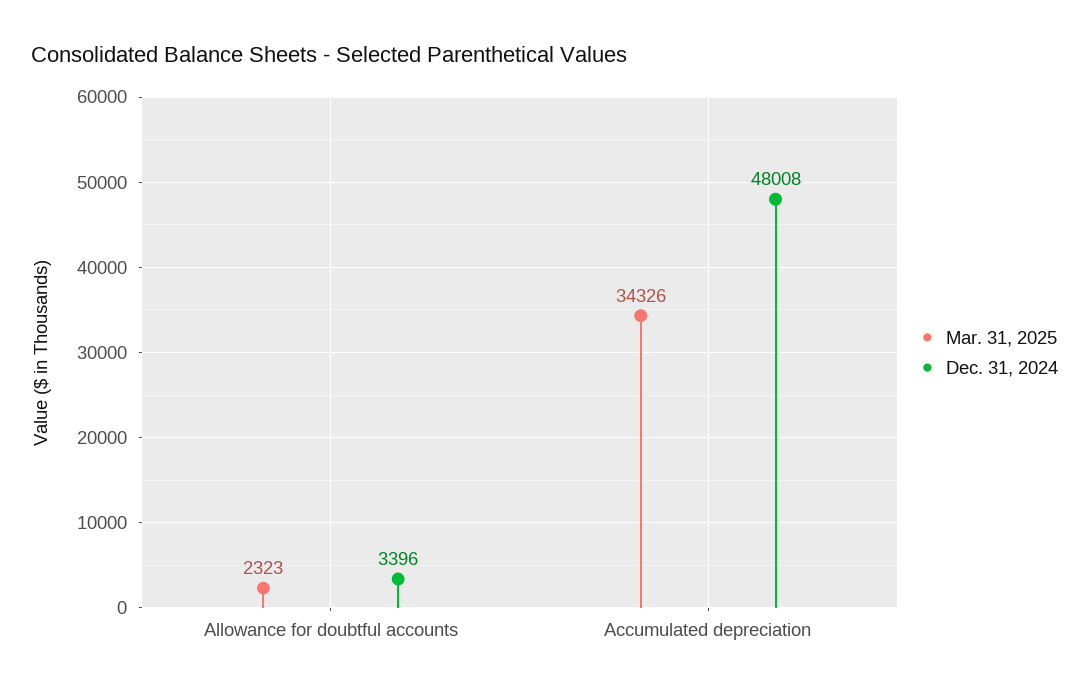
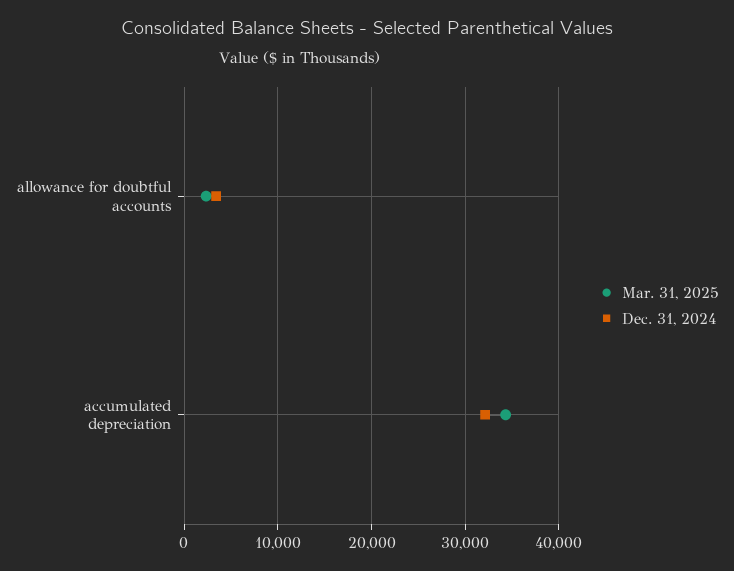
Dec. 31, 2024, Accumulated depreciation: 48008 -> 32000

